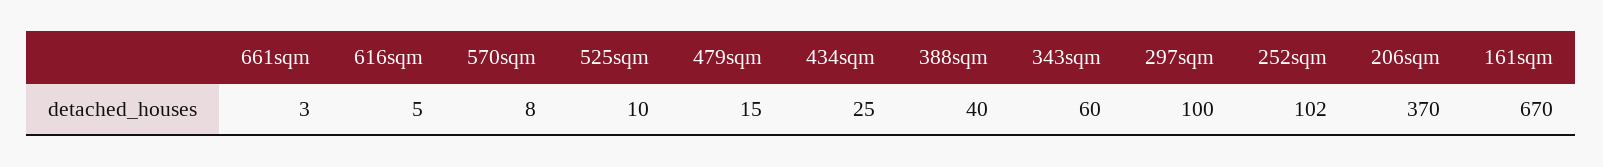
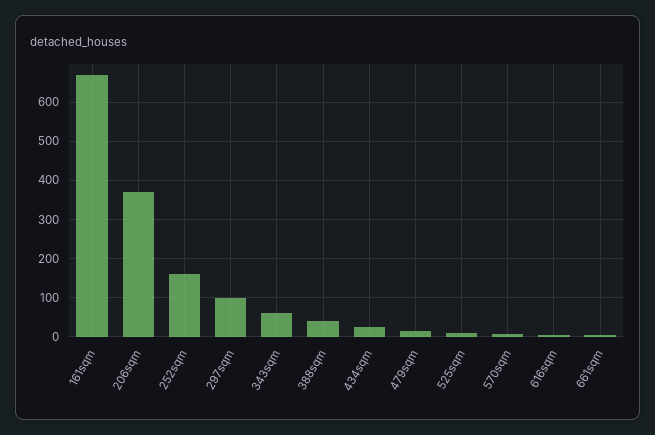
252sqm: 102 -> 160

